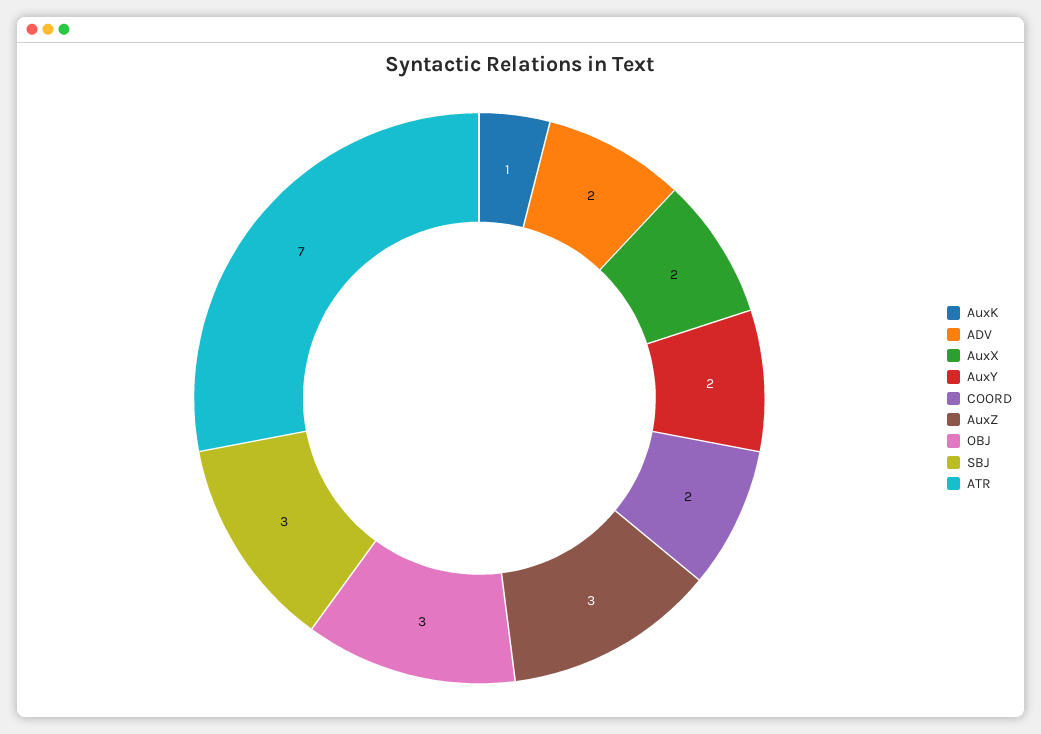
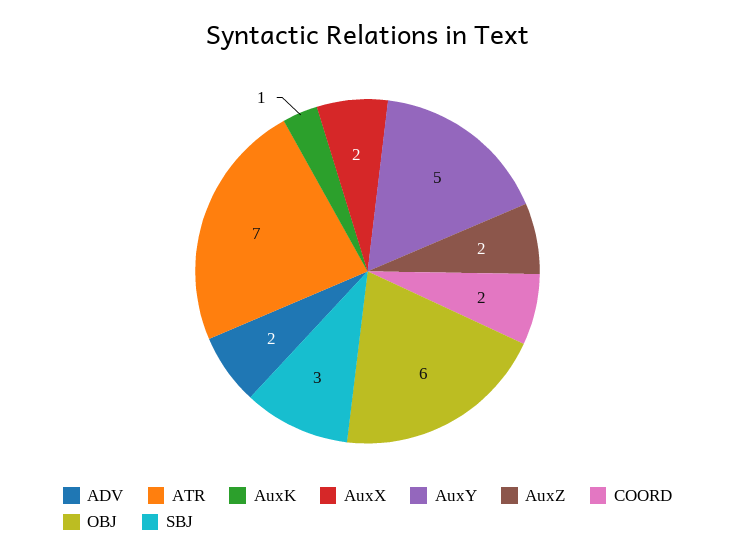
AuxY: 2 -> 5
AuxZ: 3 -> 2
OBJ: 3 -> 6

